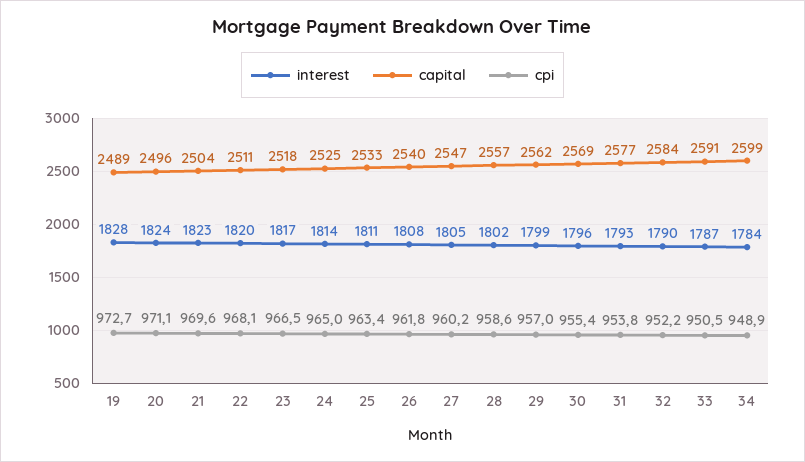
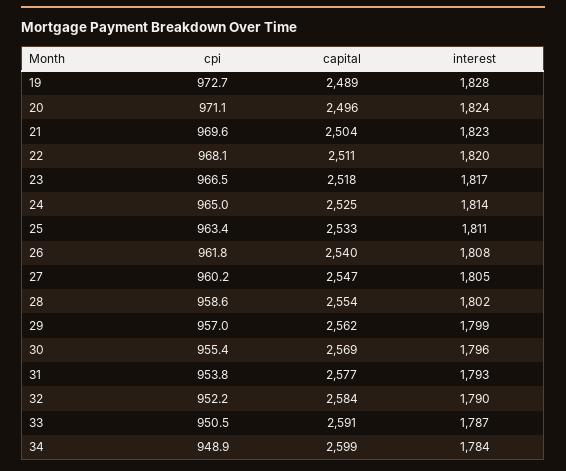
capital, 28: 2557 -> 2554

